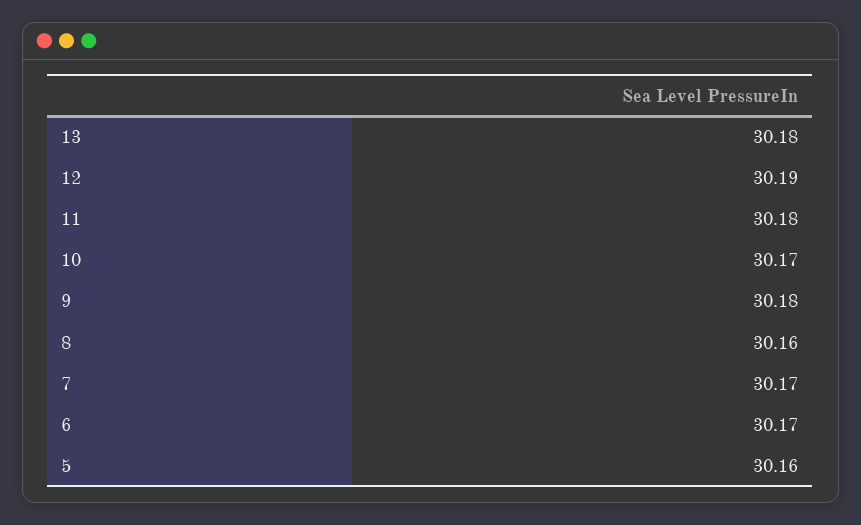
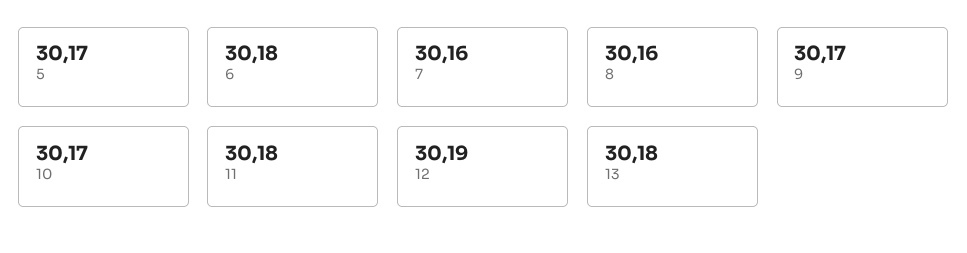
9: 30.18 -> 30.17
7: 30.17 -> 30.16
6: 30.17 -> 30.18
5: 30.16 -> 30.17

